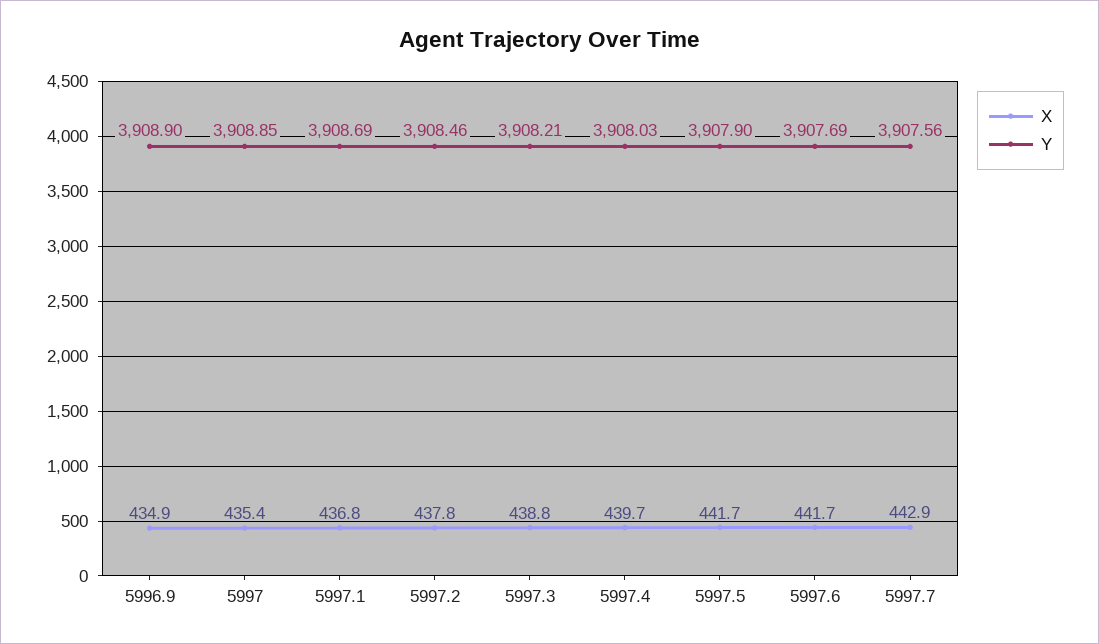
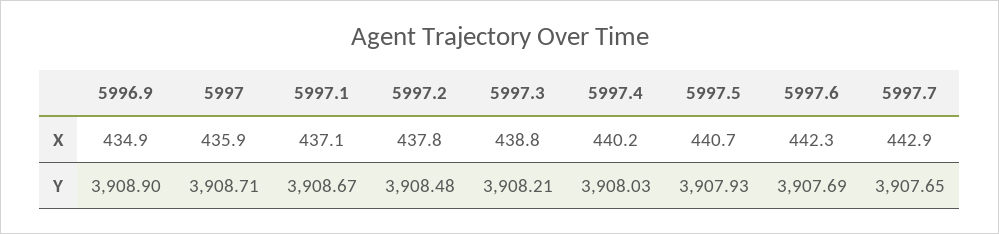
X, 5997: 435.4 -> 435.9
Y, 5997: 3908.85 -> 3908.71
X, 5997.1: 436.8 -> 437.1
Y, 5997.1: 3908.69 -> 3908.67
Y, 5997.2: 3908.46 -> 3908.48
X, 5997.4: 439.7 -> 440.2
X, 5997.5: 441.7 -> 440.7
Y, 5997.5: 3907.9 -> 3907.93
X, 5997.6: 441.7 -> 442.3
Y, 5997.7: 3907.56 -> 3907.65

